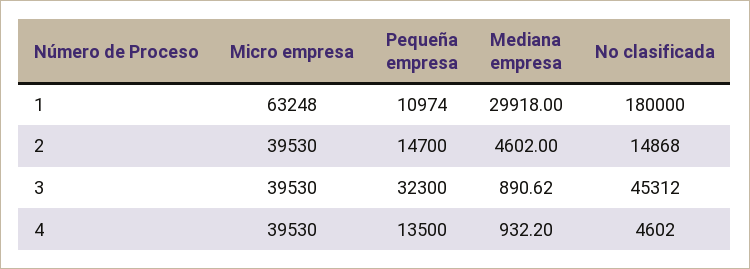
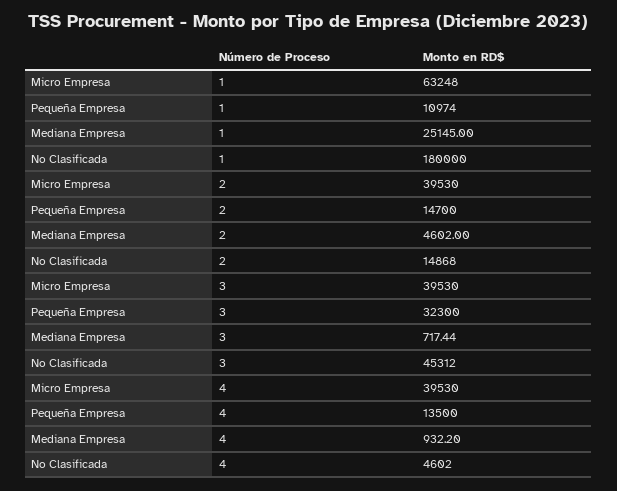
Mediana empresa, 1: 29918 -> 25145
Mediana empresa, 3: 890.62 -> 717.44

